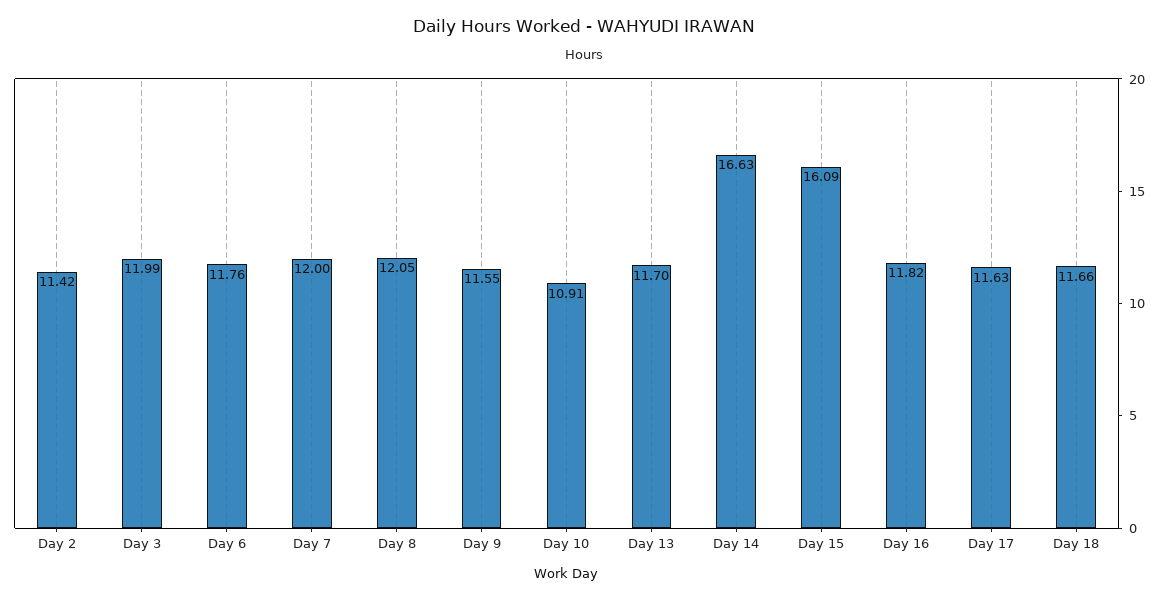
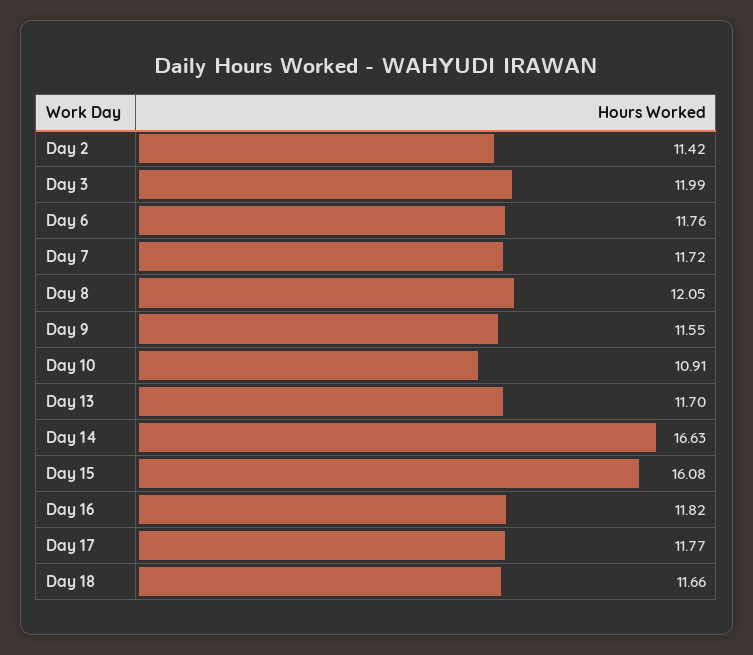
Day 7: 12 -> 11.72
Day 15: 16.09 -> 16.08
Day 17: 11.63 -> 11.77

